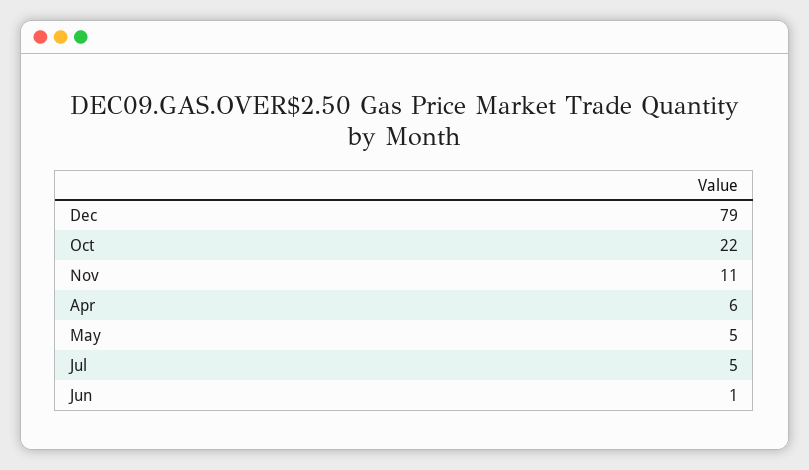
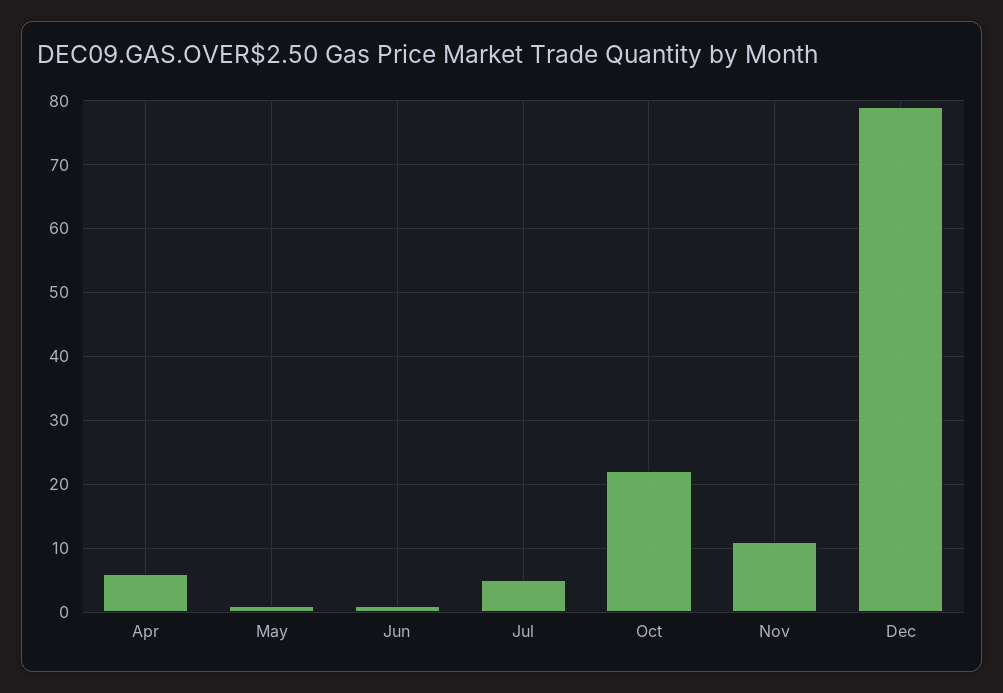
May: 5 -> 1

